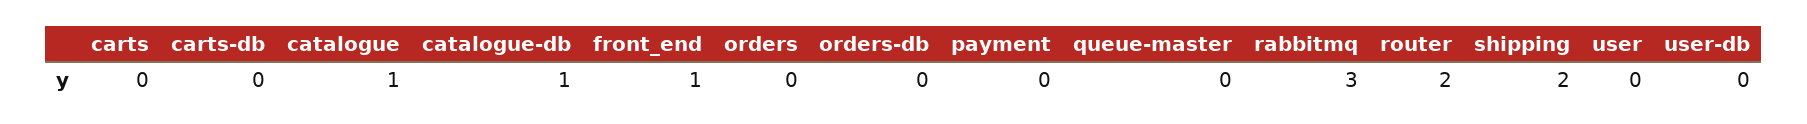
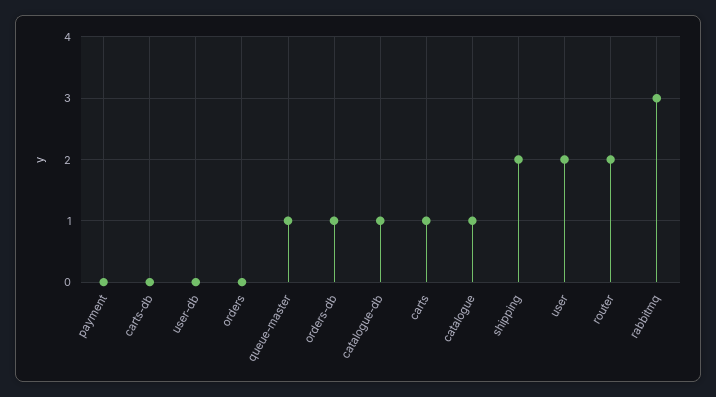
carts: 0 -> 1
front_end: 1 -> none
orders-db: 0 -> 1
queue-master: 0 -> 1
user: 0 -> 2

